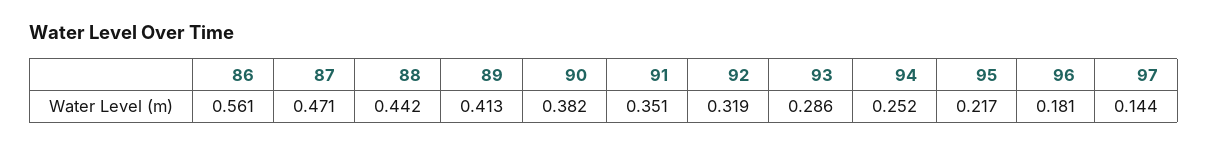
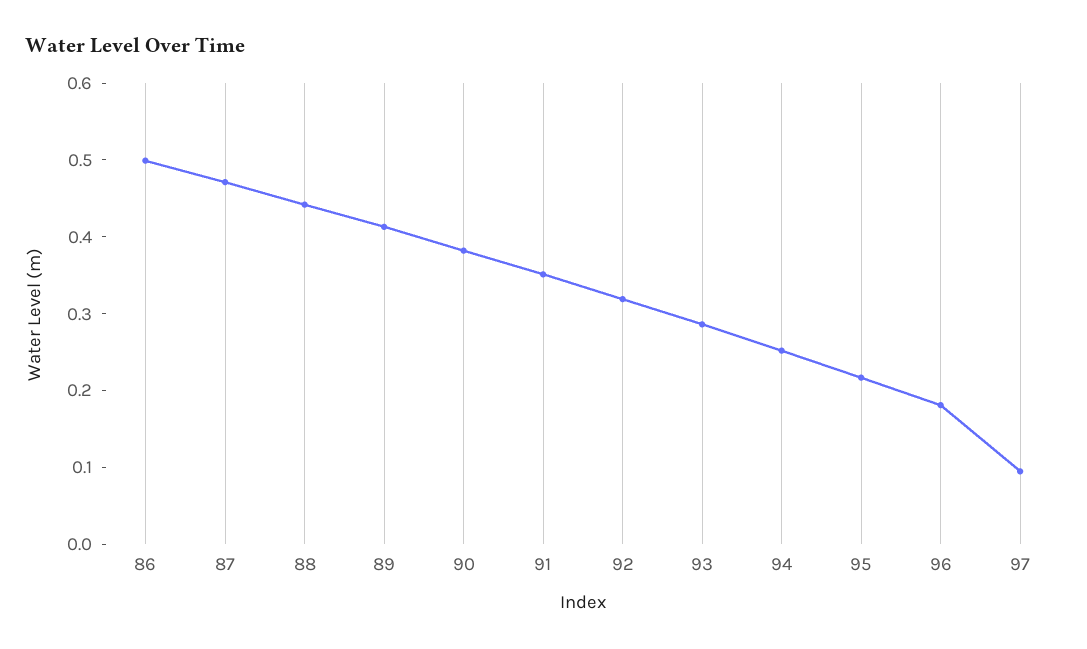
86: 0.561 -> 0.5
97: 0.144 -> 0.1

